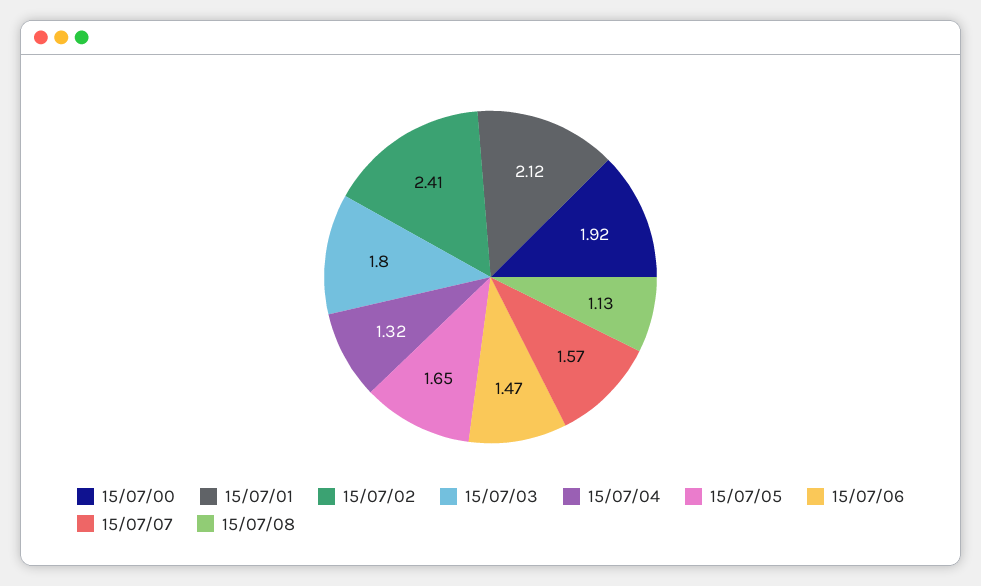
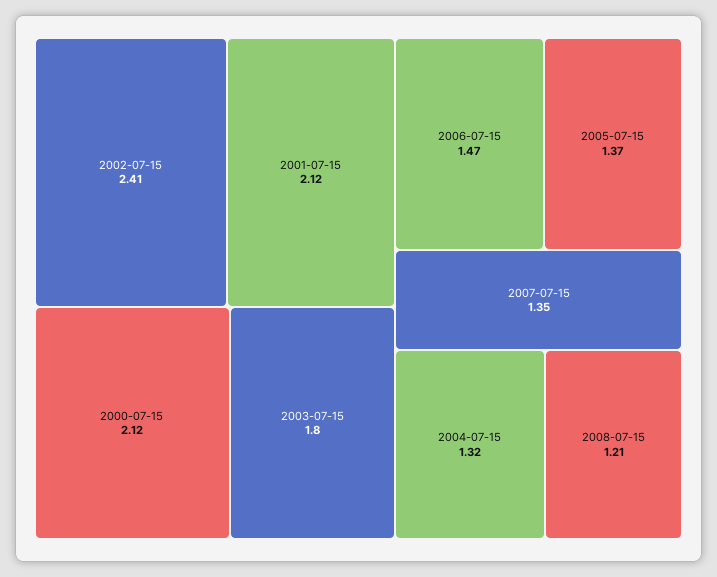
15/07/00: 1.92 -> 2.12
15/07/05: 1.65 -> 1.37
15/07/07: 1.57 -> 1.35
15/07/08: 1.13 -> 1.21

